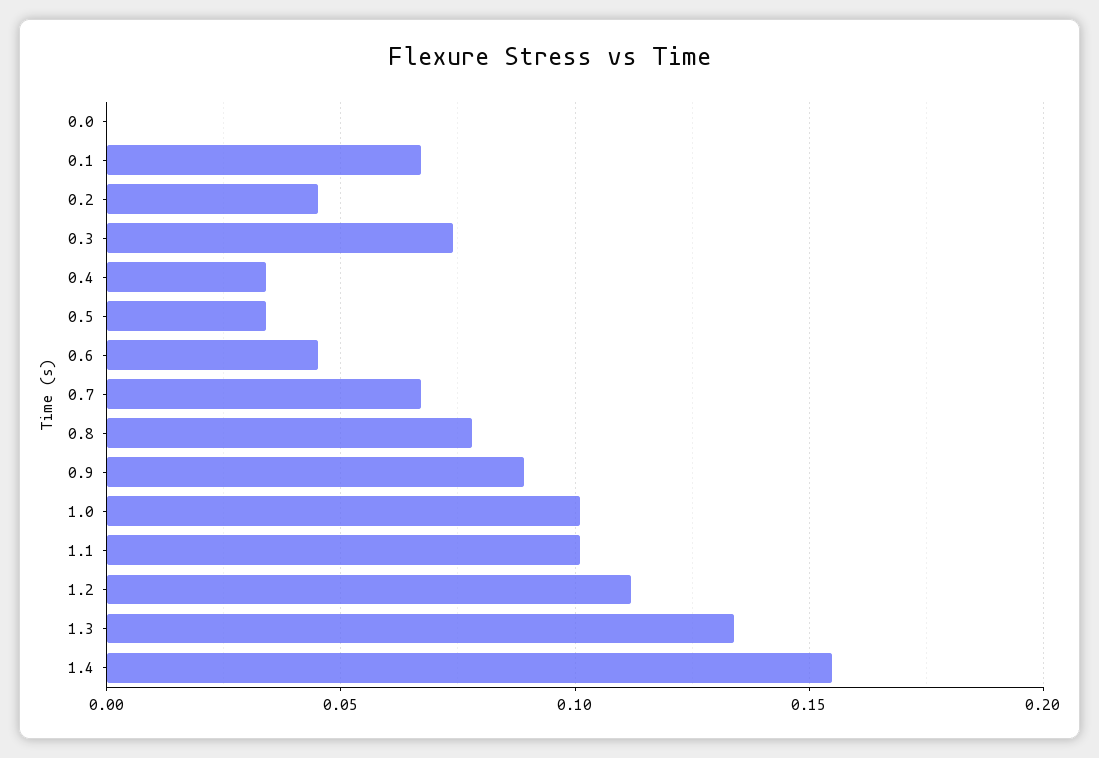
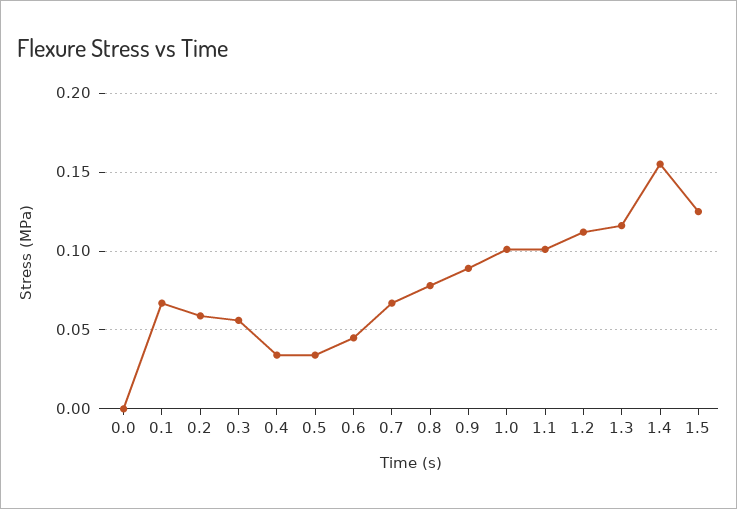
0.2: 0.045 -> 0.06
0.3: 0.075 -> 0.055
1.3: 0.135 -> 0.115
1.5: none -> 0.125

